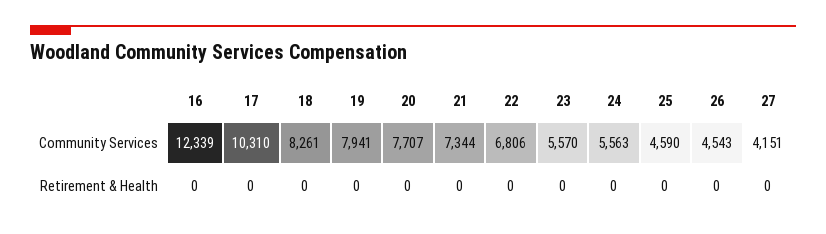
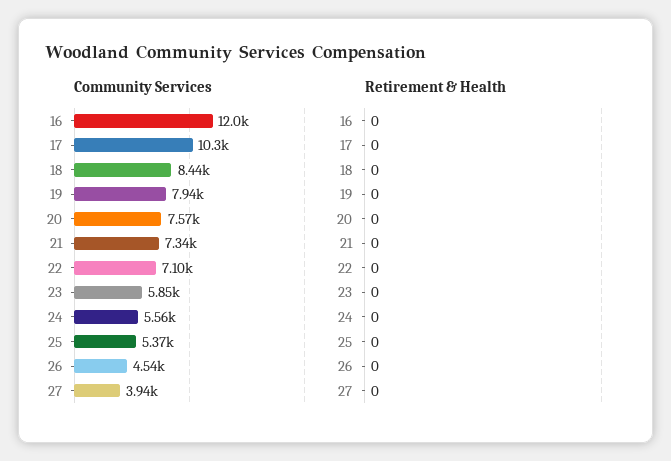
Community Services, 16: 12339 -> 12000
Community Services, 18: 8261 -> 8440
Community Services, 20: 7707 -> 7570
Community Services, 22: 6806 -> 7100
Community Services, 23: 5570 -> 5850
Community Services, 25: 4590 -> 5370
Community Services, 27: 4151 -> 3940

